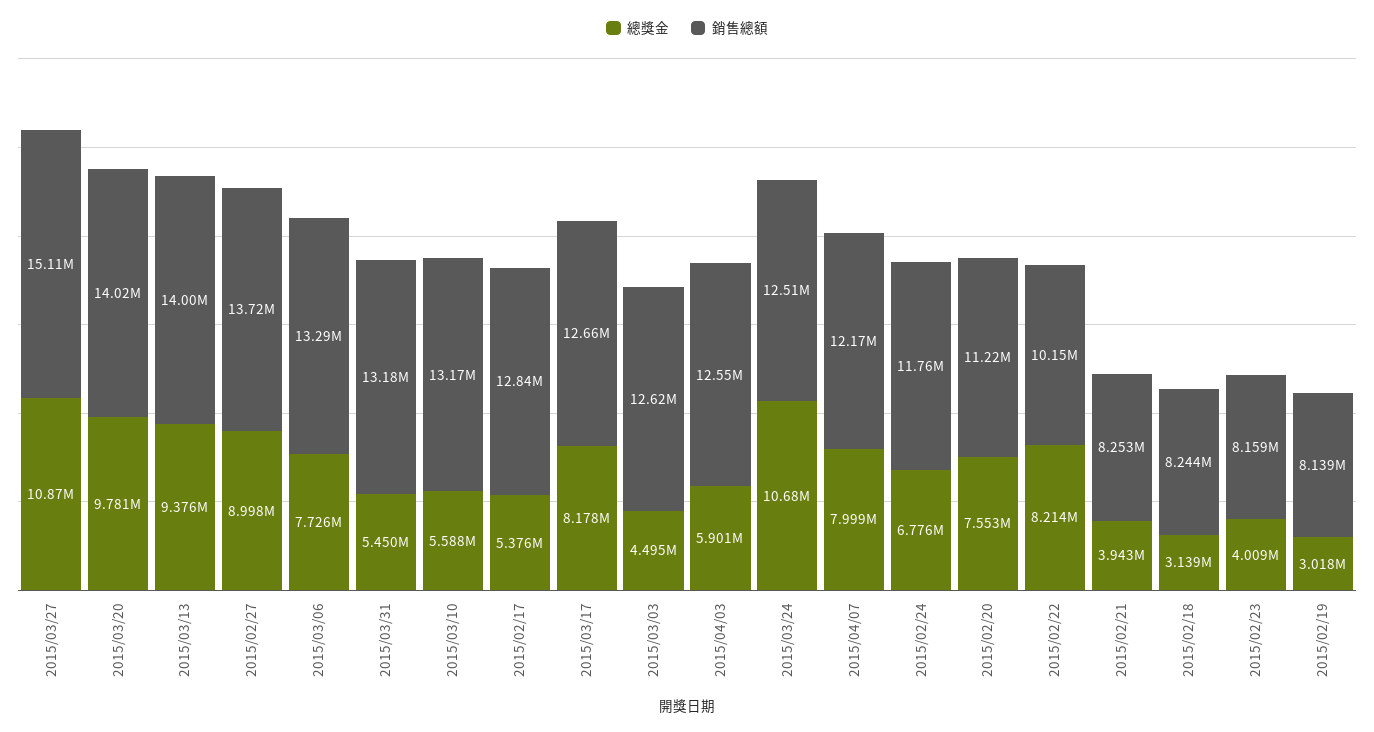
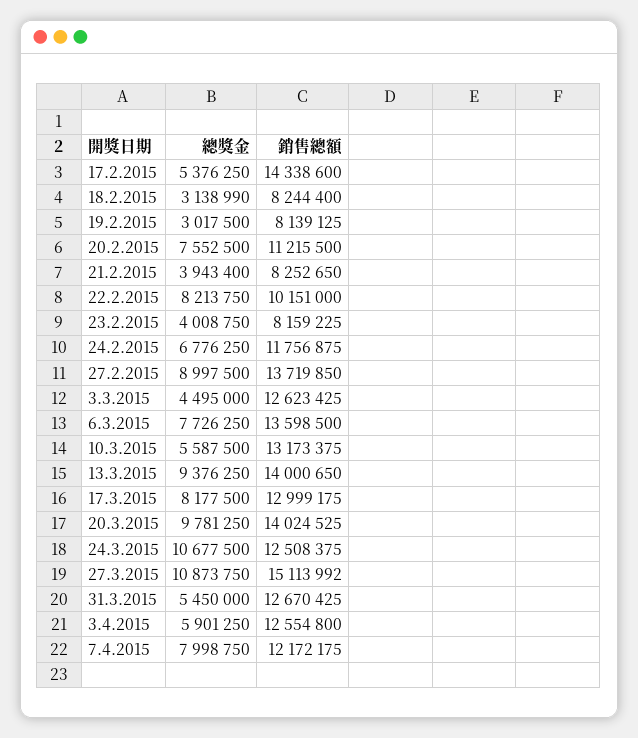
銷售總額, 2015/03/06: 13290000 -> 13598500
銷售總額, 2015/03/31: 13180000 -> 12670425
銷售總額, 2015/02/17: 12840000 -> 14338600
銷售總額, 2015/03/17: 12660000 -> 12999175

